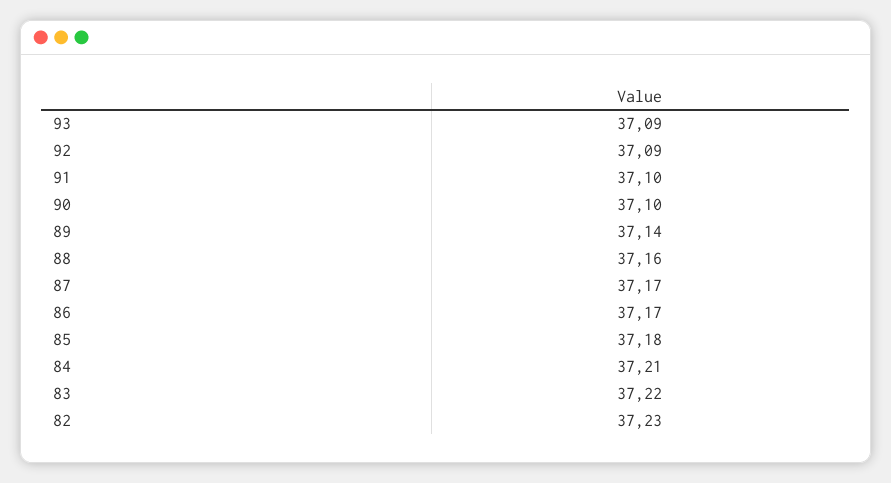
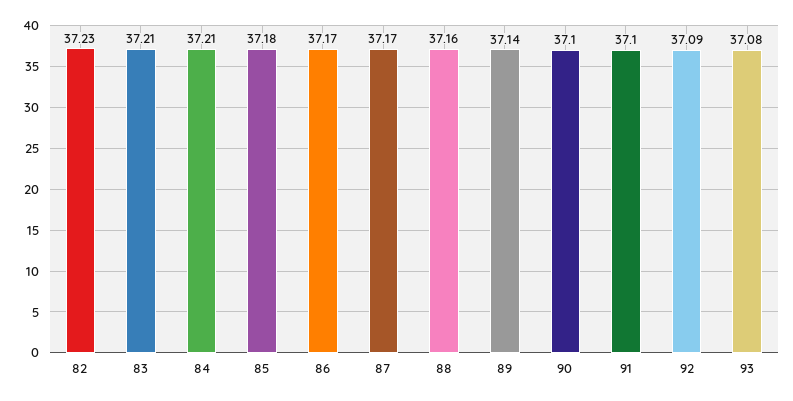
93: 37.09 -> 37.08
83: 37.22 -> 37.21

